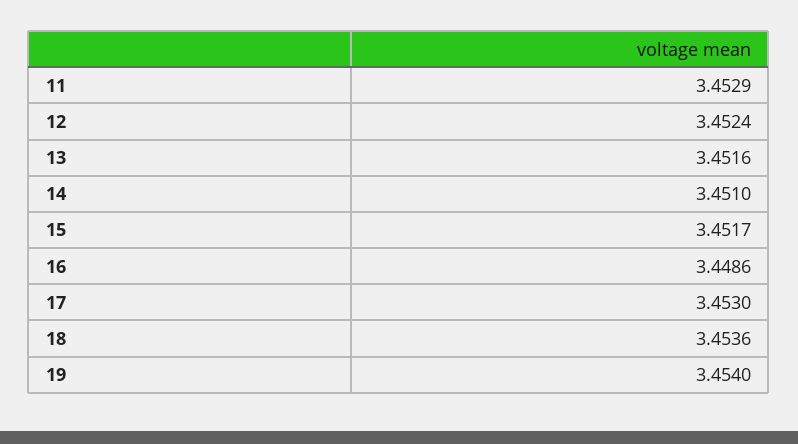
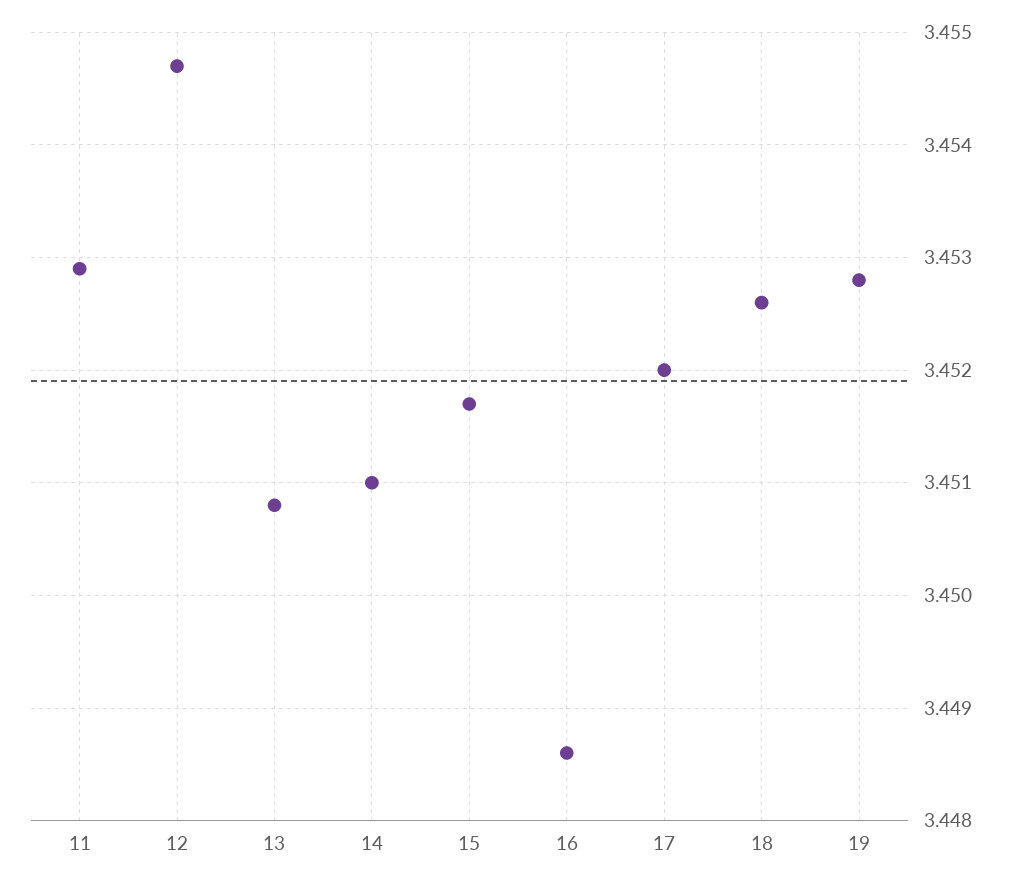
12: 3.4524 -> 3.4547
13: 3.4516 -> 3.4508
17: 3.453 -> 3.452
18: 3.4536 -> 3.4526
19: 3.454 -> 3.4528

